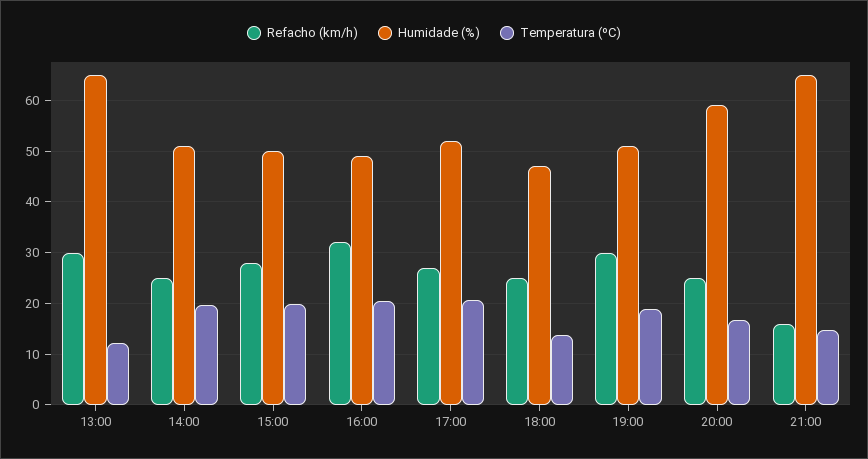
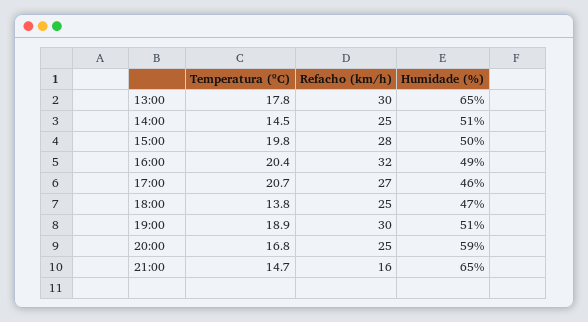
Temperatura (ºC), 13:00: 12 -> 17.8
Temperatura (ºC), 14:00: 20 -> 14.5
Humidade (%), 17:00: 52 -> 46

